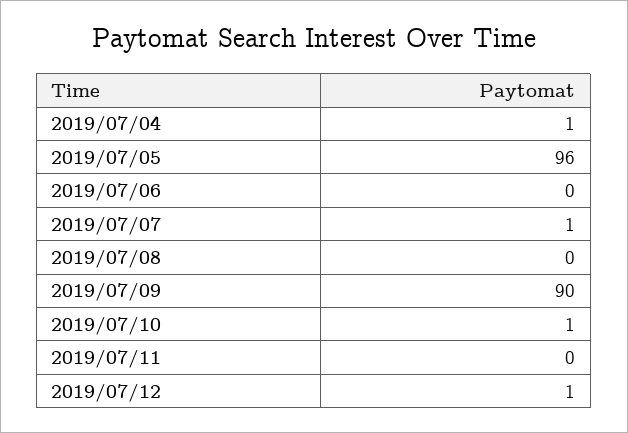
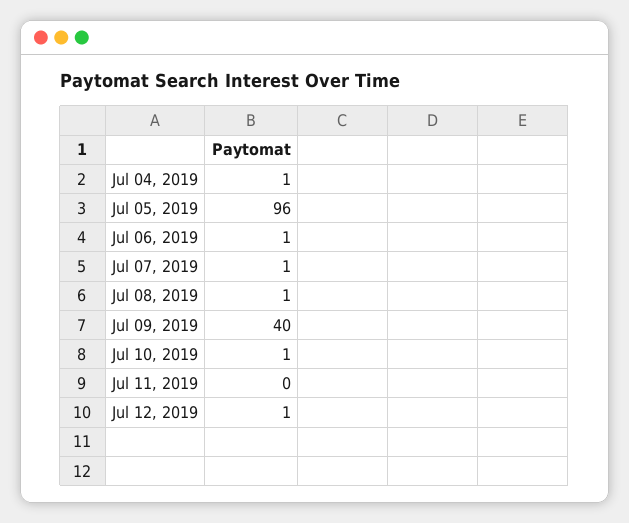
2019/07/06: 0 -> 1
2019/07/08: 0 -> 1
2019/07/09: 90 -> 40

